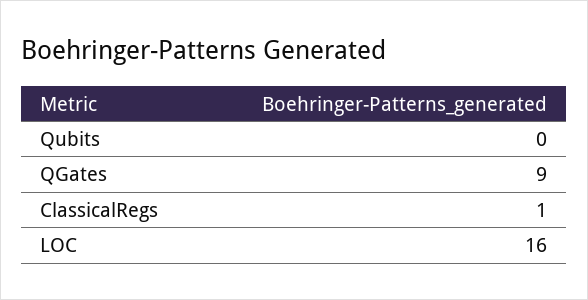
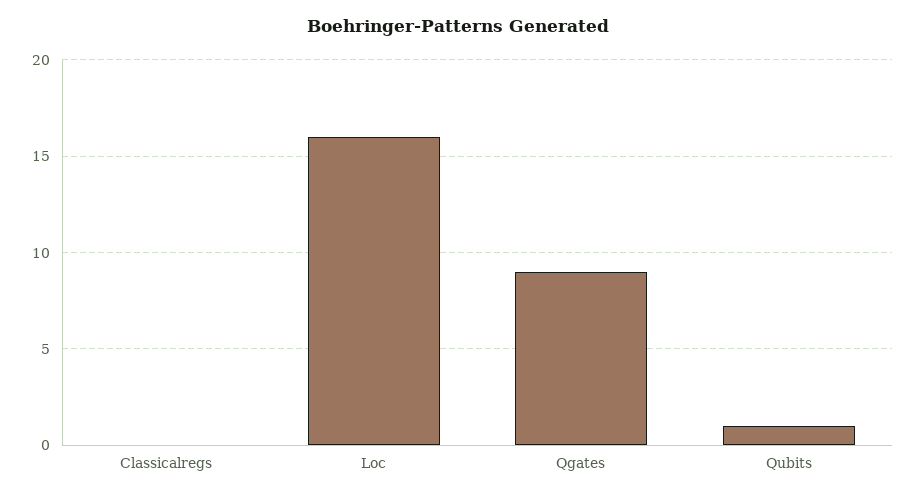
Qubits: 0 -> 1
ClassicalRegs: 1 -> 0

